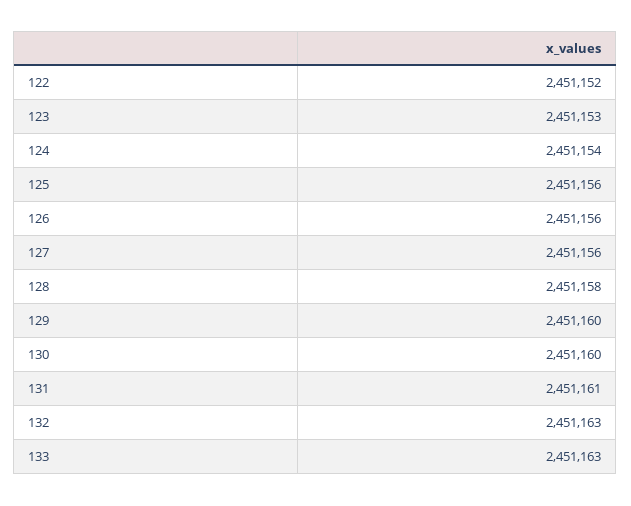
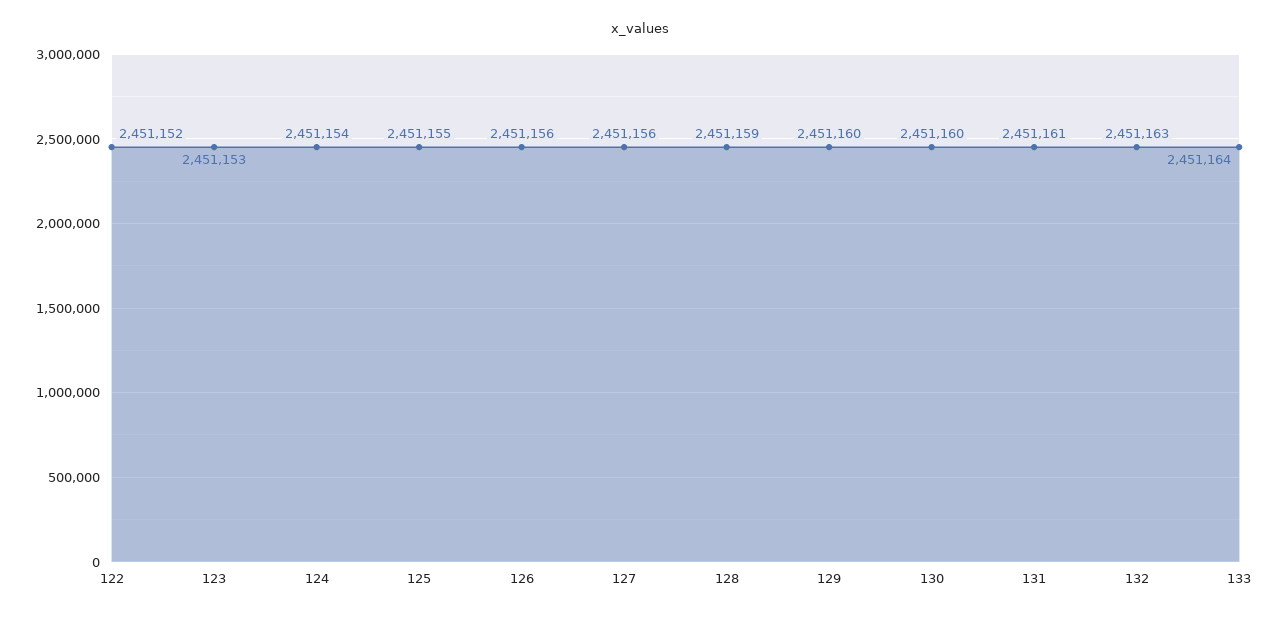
125: 2451156 -> 2451155
128: 2451158 -> 2451159
133: 2451163 -> 2451164

